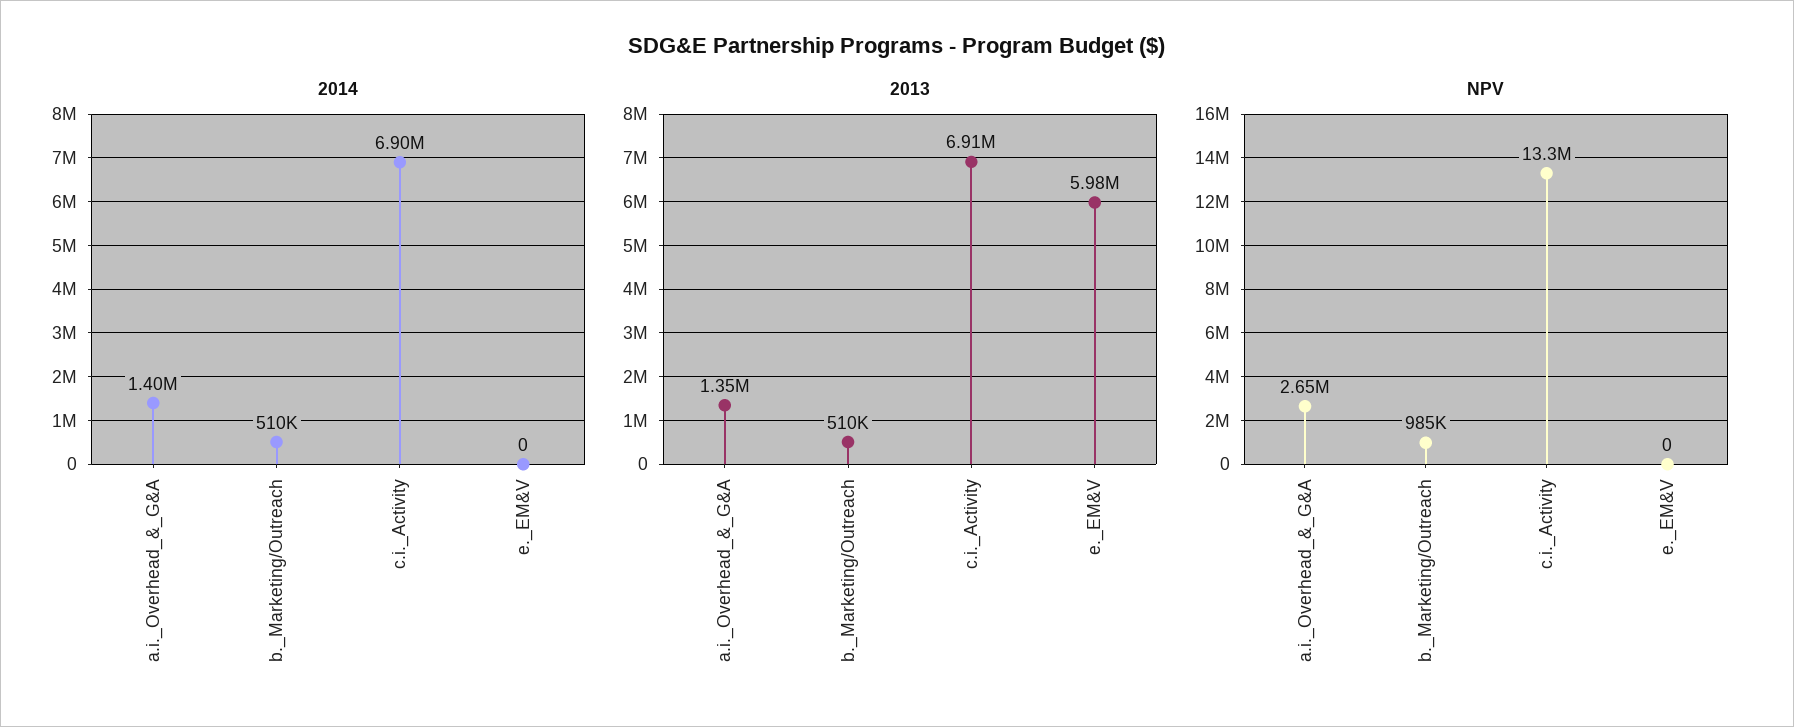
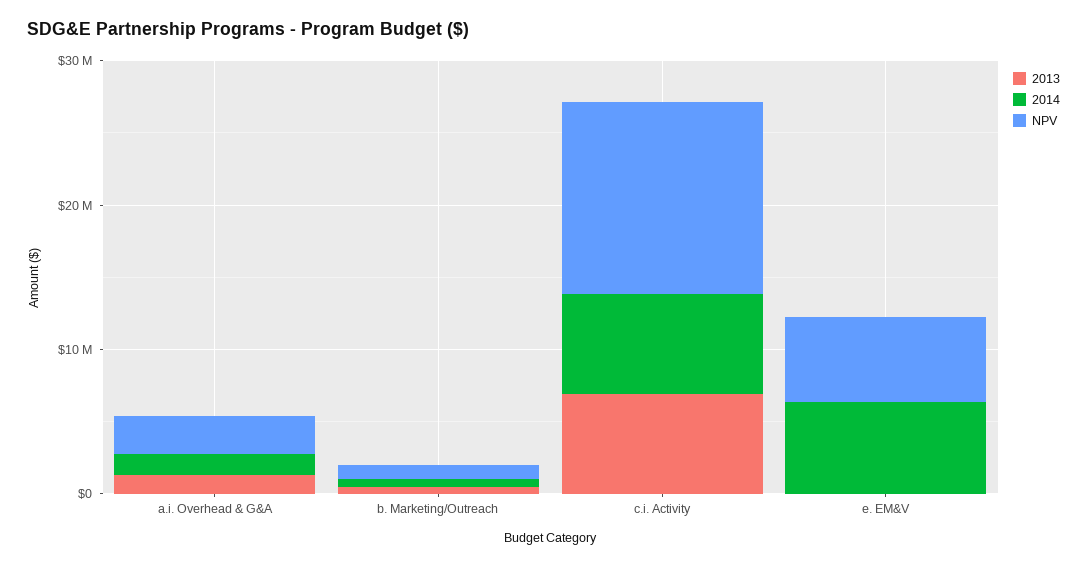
2014, e._EM&V: 0 -> 6000000
2013, e._EM&V: 5980000 -> 0
NPV, e._EM&V: 0 -> 6000000

